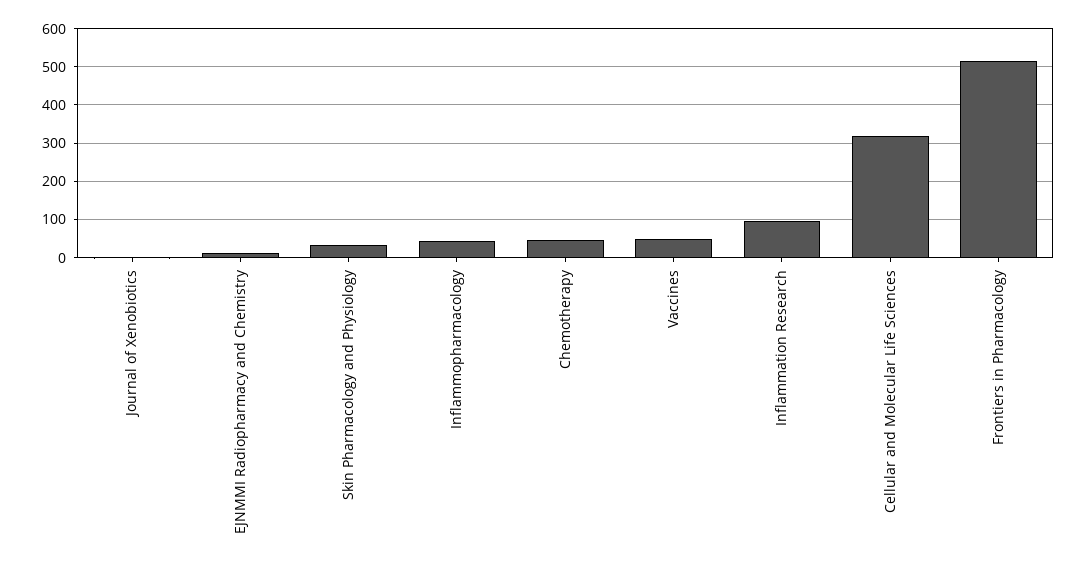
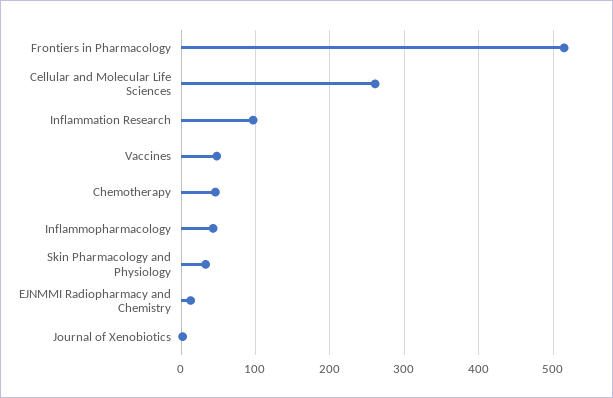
Cellular and Molecular Life Sciences: 320 -> 260

